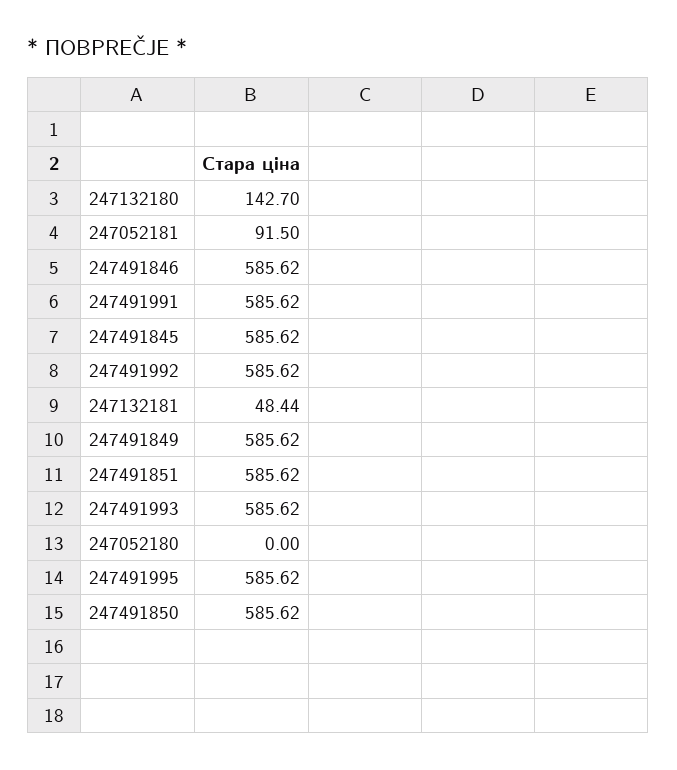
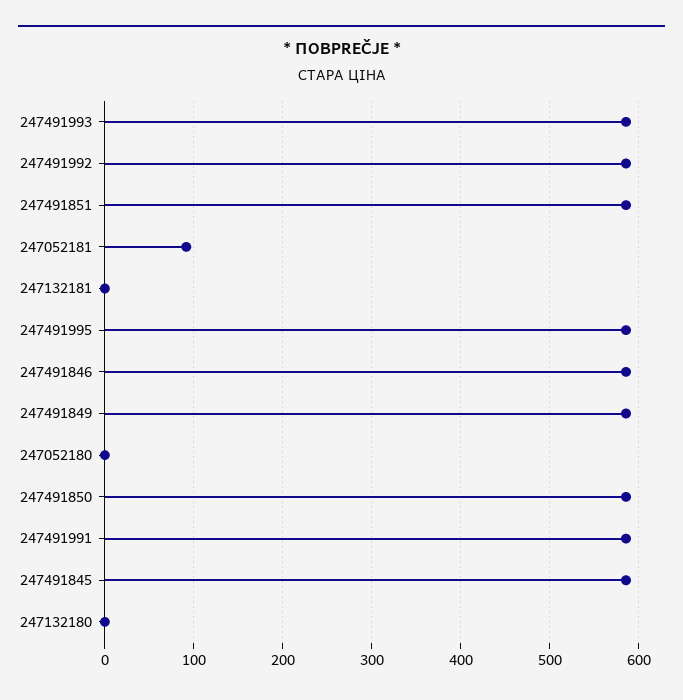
247132180: 142.7 -> 0
247132181: 48.44 -> 0

